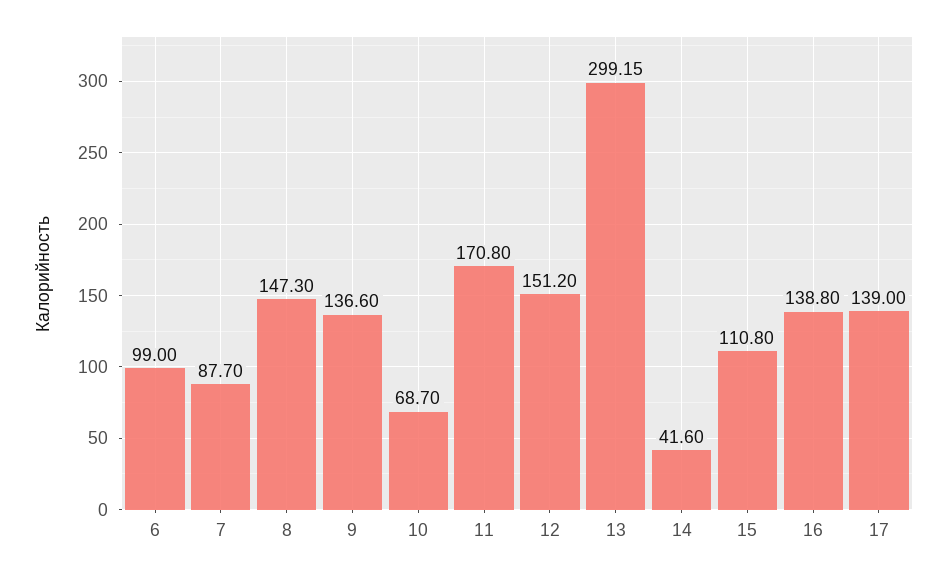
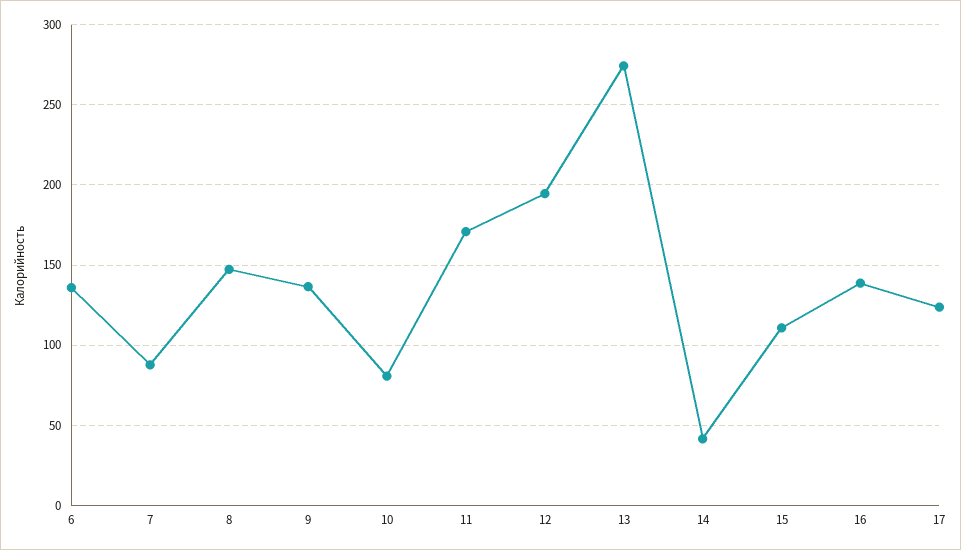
6: 99 -> 135
10: 68.7 -> 80
12: 151.2 -> 195
13: 299.15 -> 275
17: 139 -> 125

